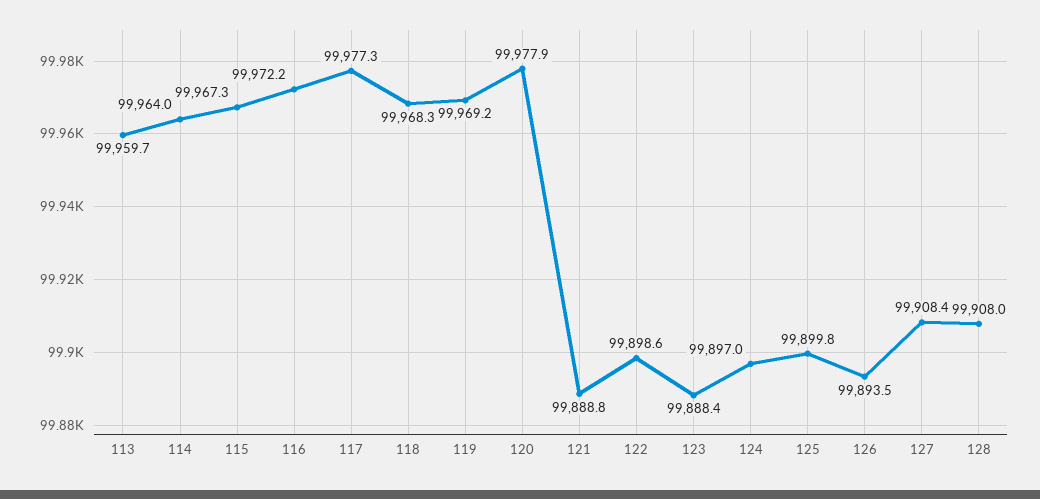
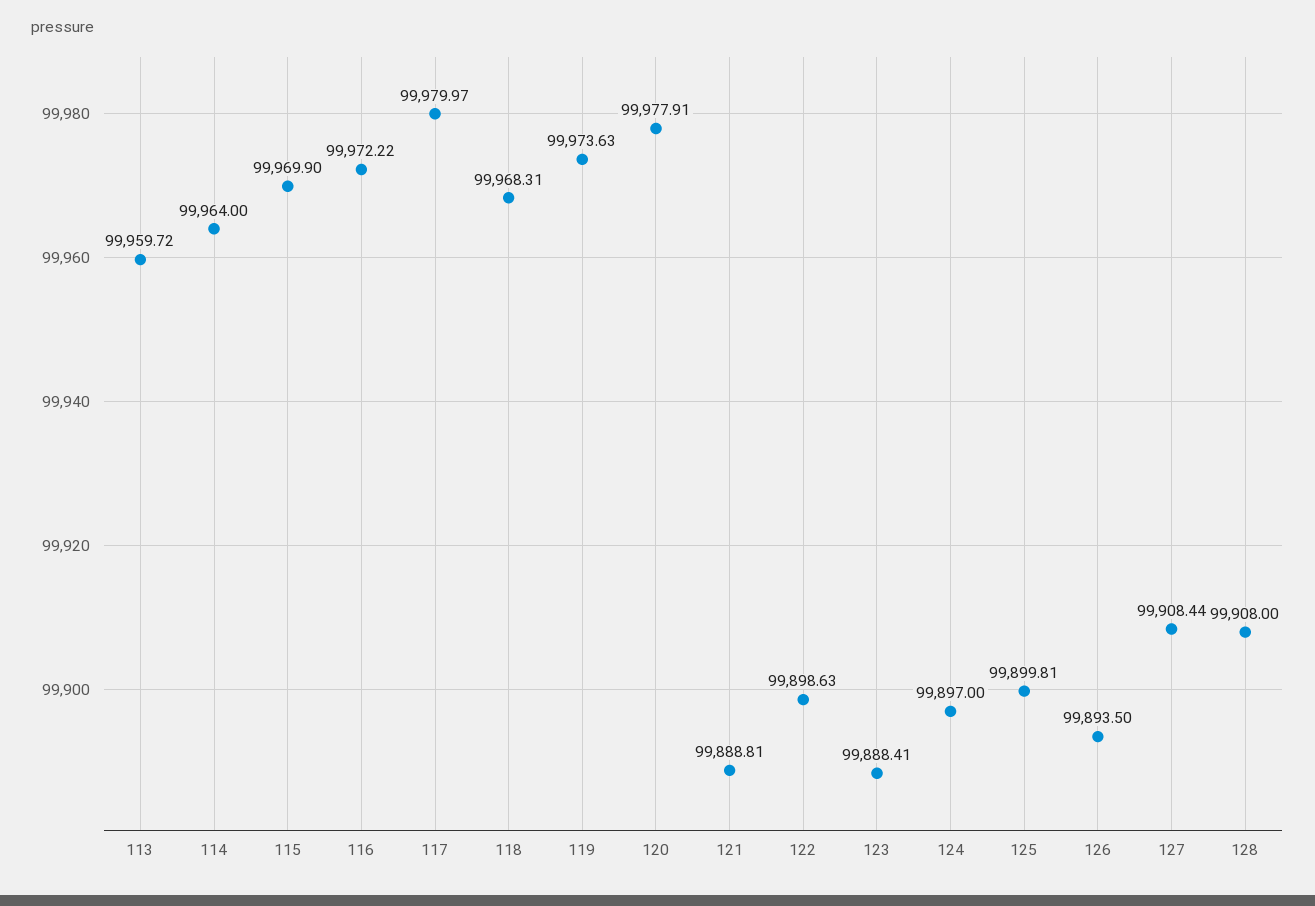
115: 99967.3 -> 99969.9
117: 99977.3 -> 99979.97
119: 99969.2 -> 99973.63

